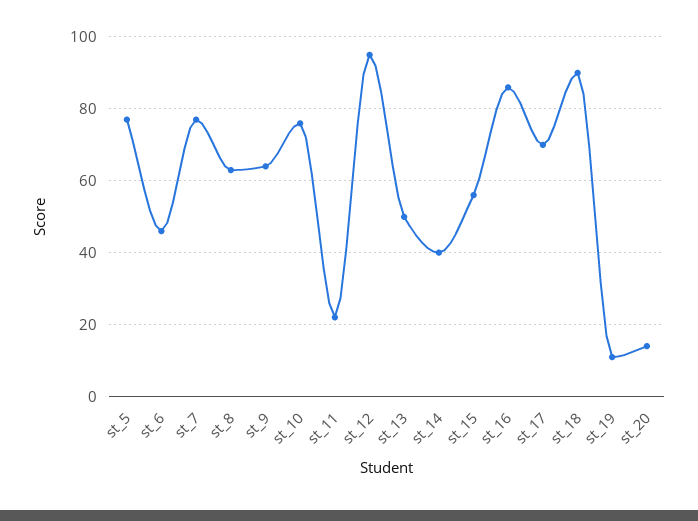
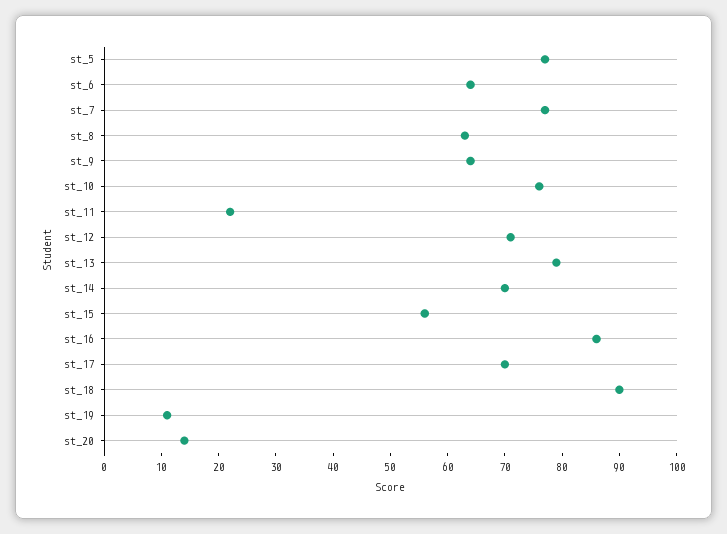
st_6: 45 -> 65
st_12: 95 -> 70
st_13: 50 -> 80
st_14: 40 -> 70

